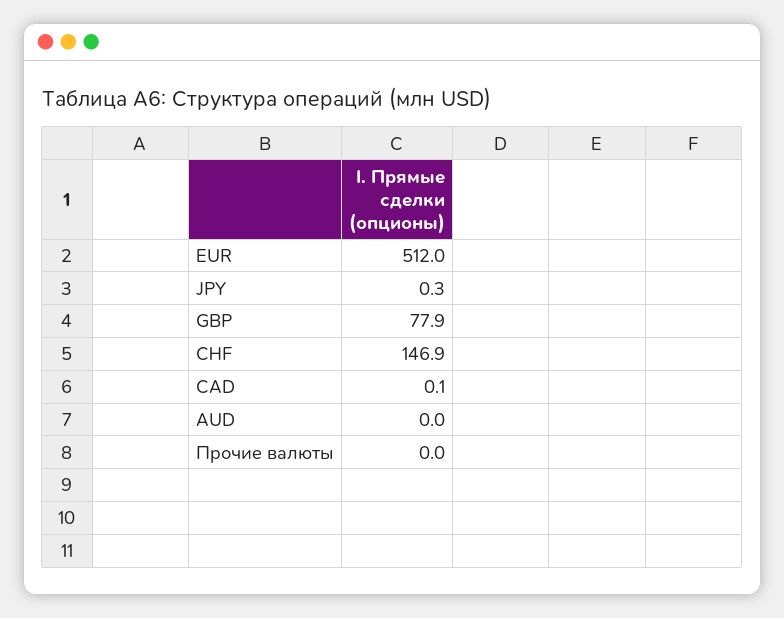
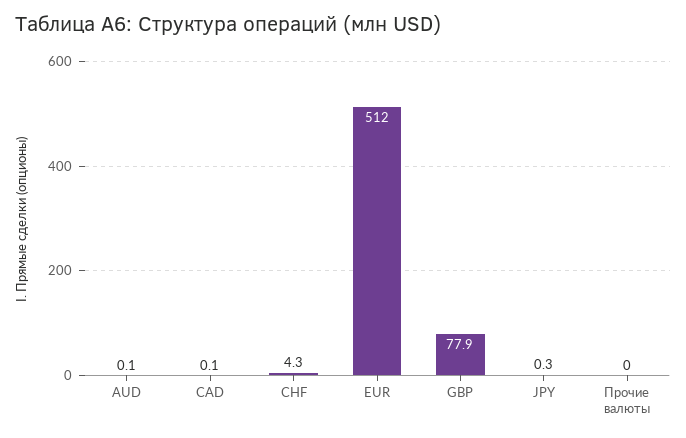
CHF: 146.9 -> 4.3
AUD: 0 -> 0.1

